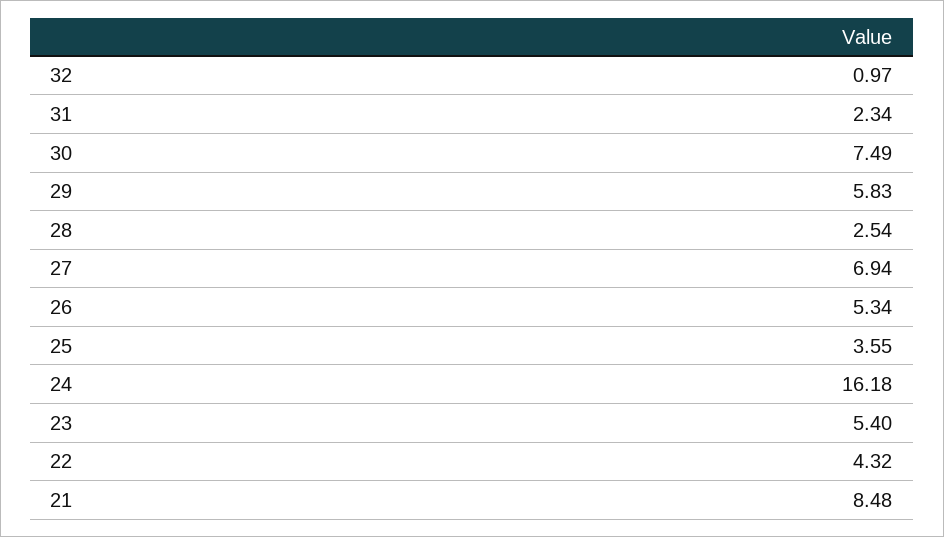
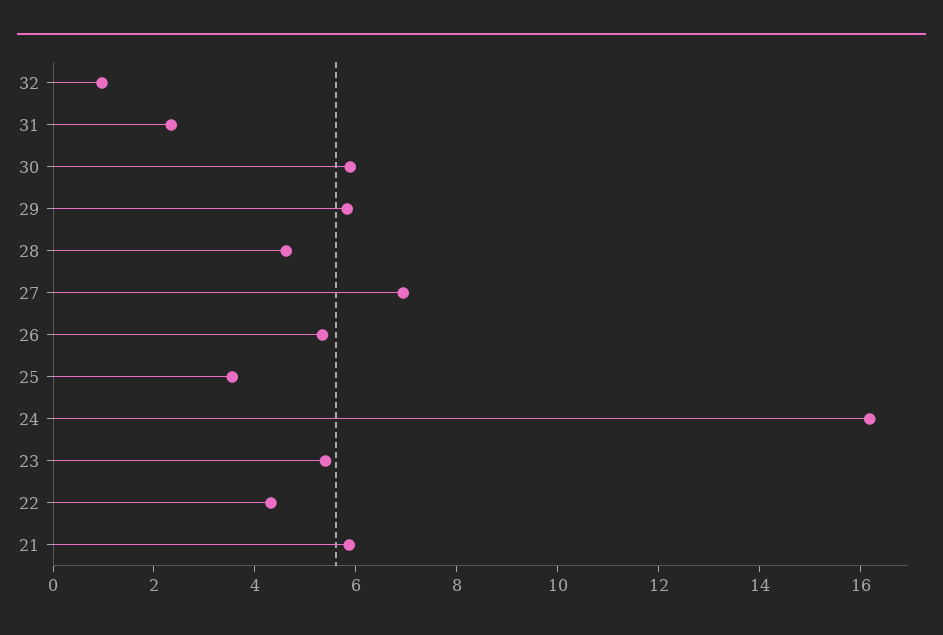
30: 7.49 -> 6
28: 2.54 -> 4.5
21: 8.48 -> 6

